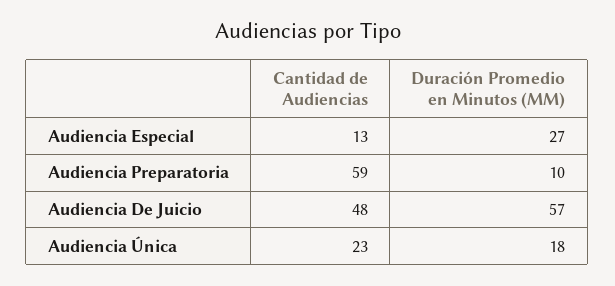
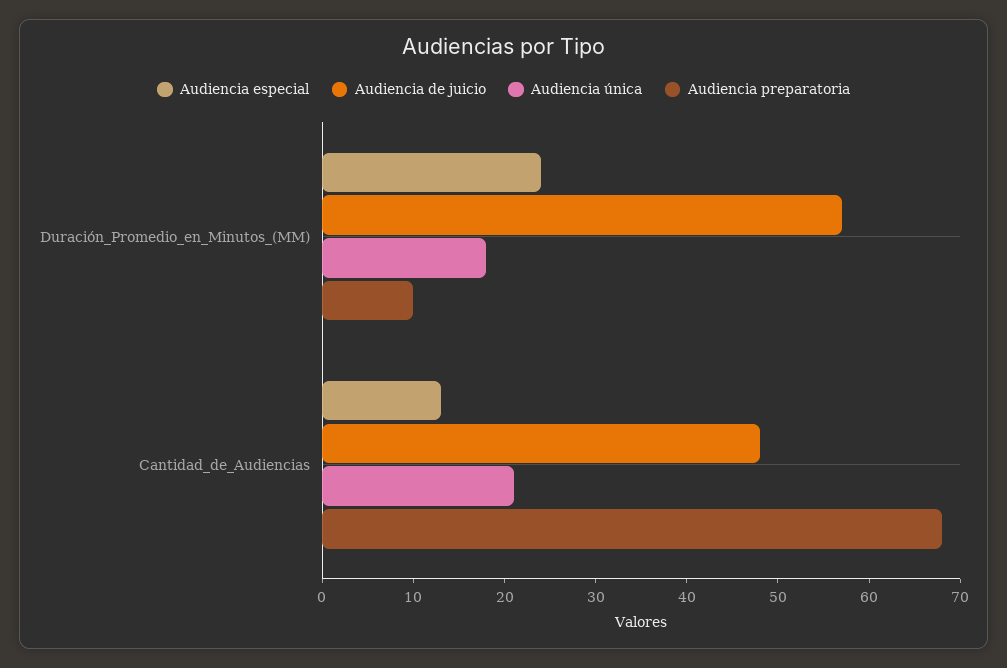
Audiencia Especial, Duración Promedio en Minutos (MM): 27 -> 24
Audiencia Preparatoria, Cantidad de Audiencias: 59 -> 68
Audiencia Única, Cantidad de Audiencias: 23 -> 21

